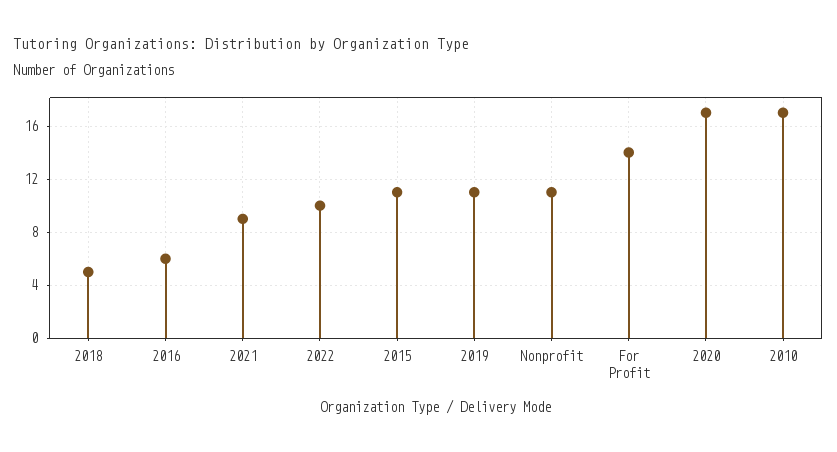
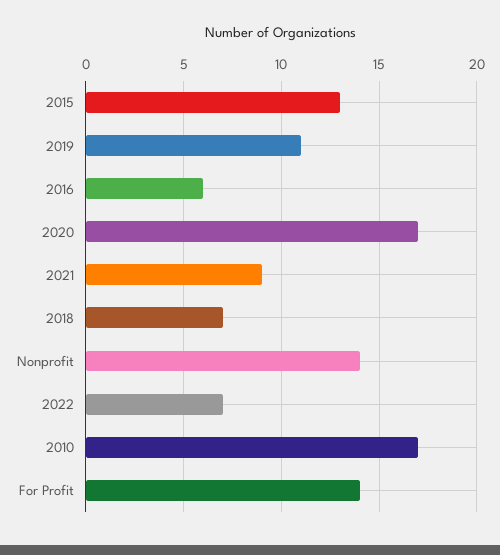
2018: 5 -> 7
2022: 10 -> 7
2015: 11 -> 13
Nonprofit: 11 -> 14

